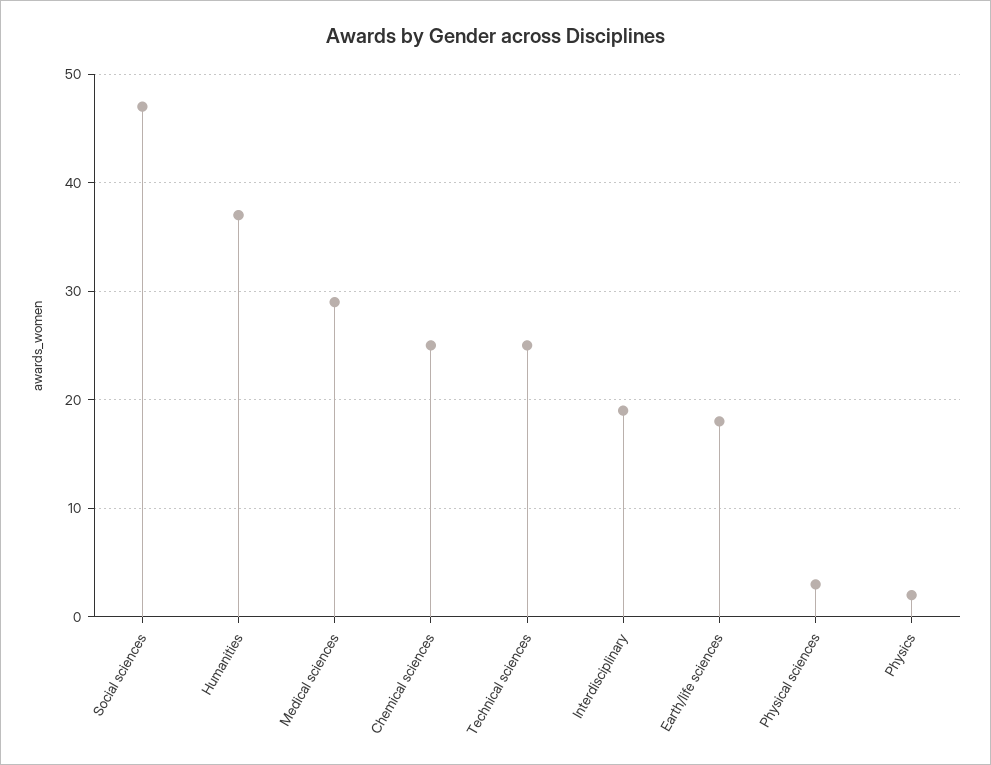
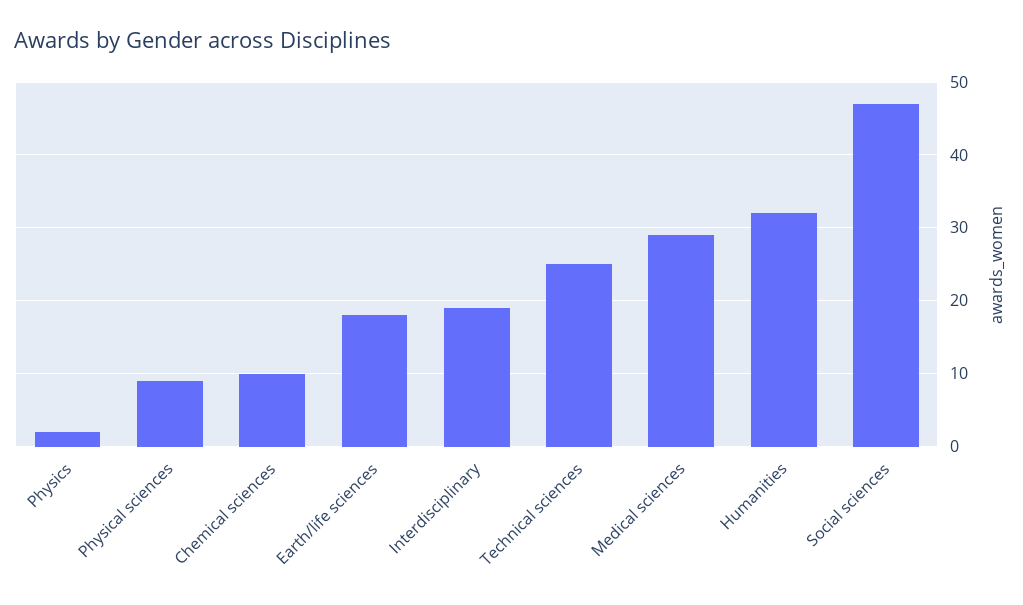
Humanities: 37 -> 32
Chemical sciences: 25 -> 10
Physical sciences: 3 -> 9

